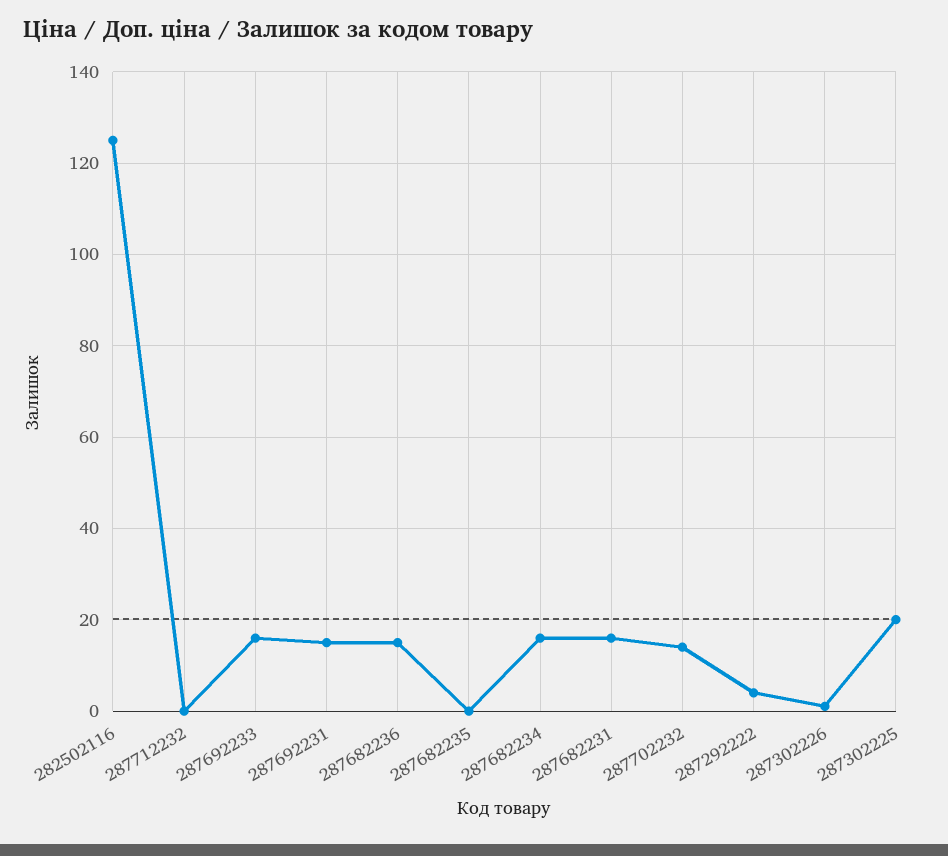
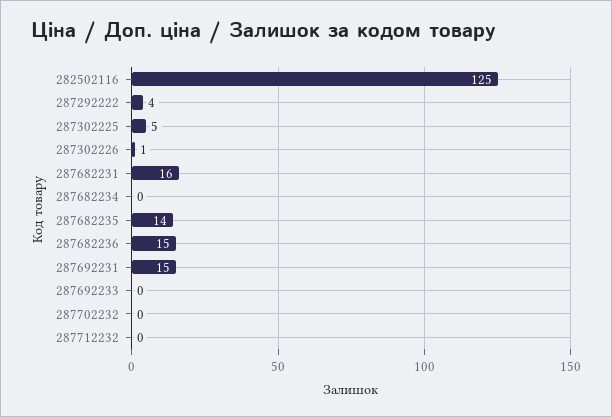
287692233: 15 -> 0
287682235: 0 -> 14
287682234: 15 -> 0
287702232: 15 -> 0
287302225: 20 -> 5

